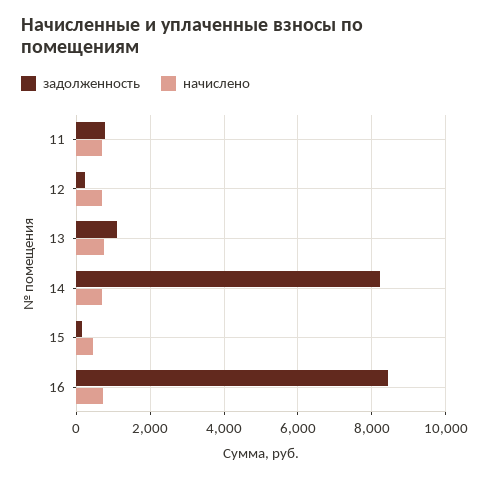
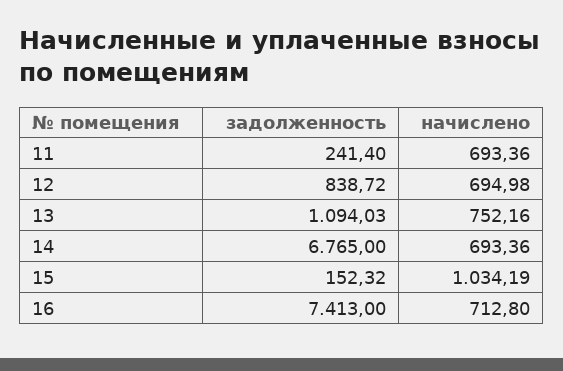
задолженность, 11: 800 -> 241.4
задолженность, 12: 200 -> 838.72
задолженность, 14: 8200 -> 6765
начислено, 15: 400 -> 1034.19
задолженность, 16: 8400 -> 7413

